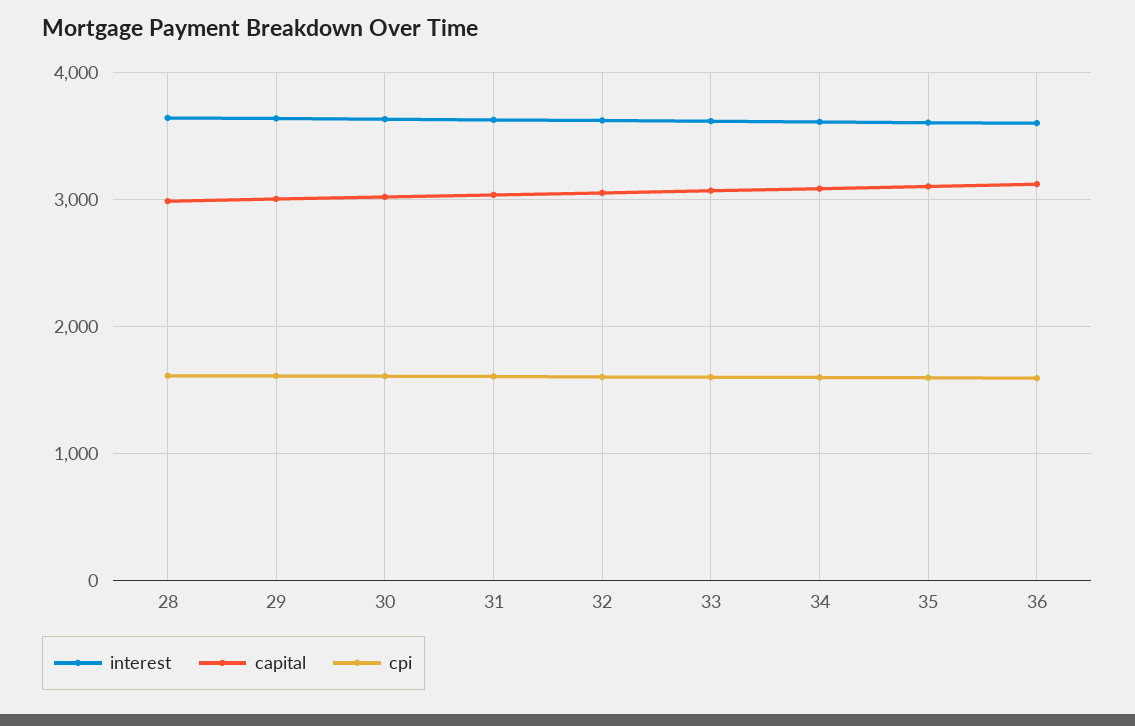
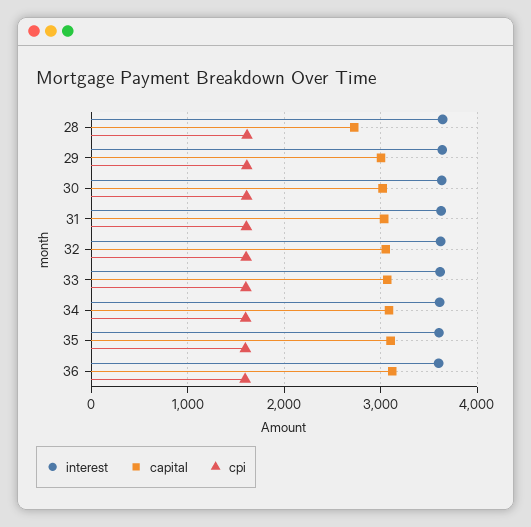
capital, 28: 3000 -> 2700

